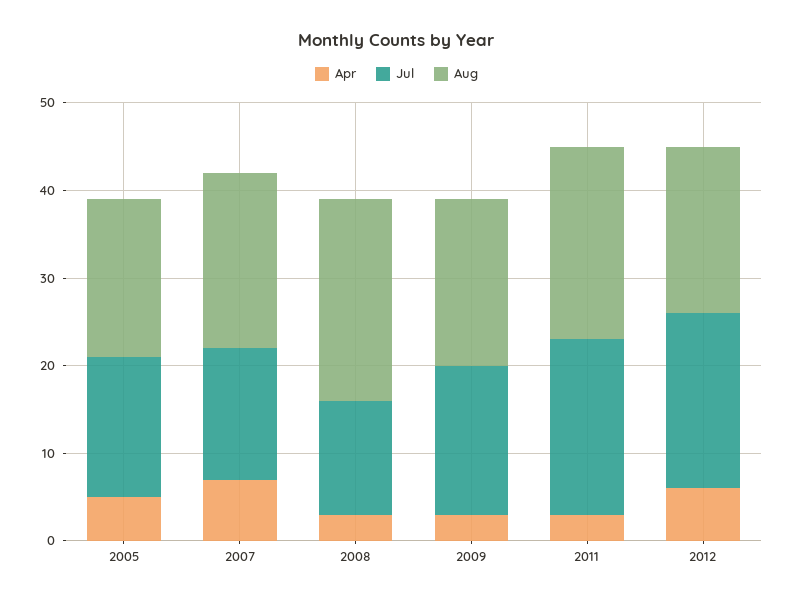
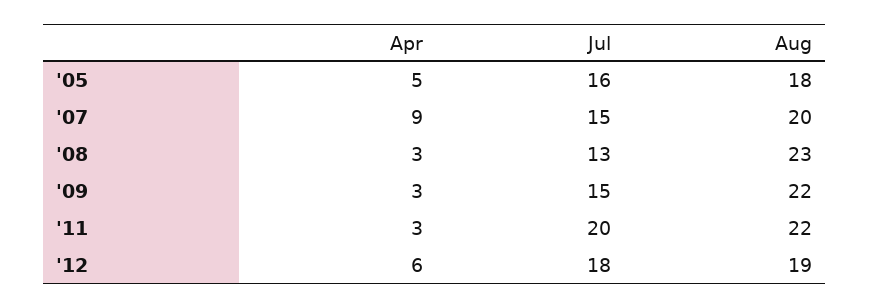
Apr, 2007: 7 -> 9
Jul, 2009: 17 -> 15
Aug, 2009: 19 -> 22
Jul, 2012: 20 -> 18

